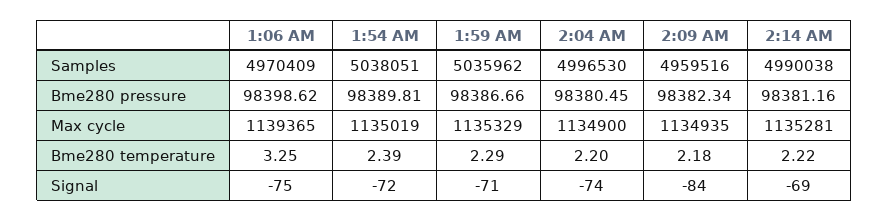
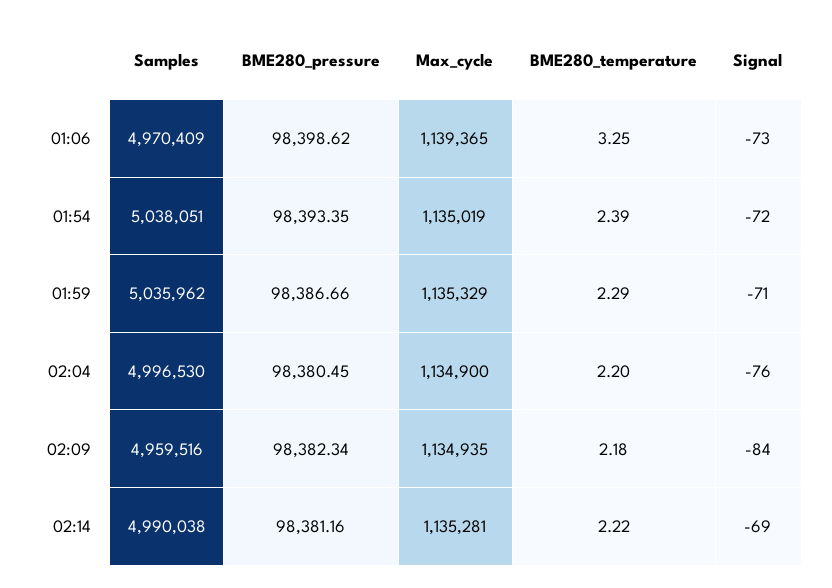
1:54 AM, Bme280 pressure: 98389.81 -> 98393.35
1:06 AM, Signal: -75 -> -73
2:04 AM, Signal: -74 -> -76

